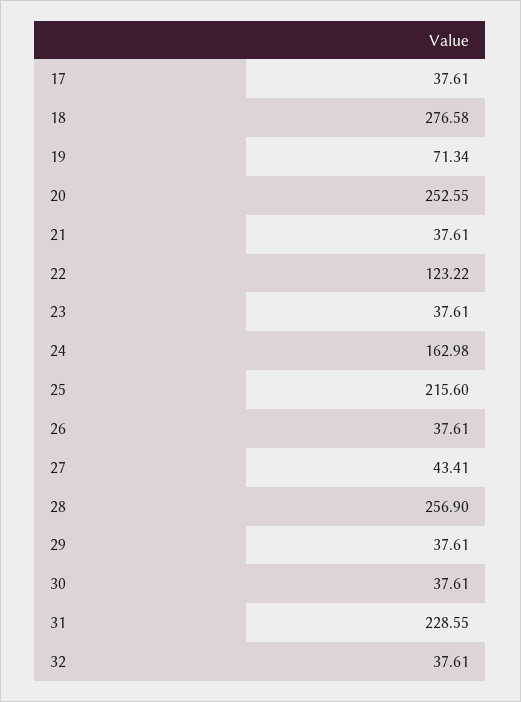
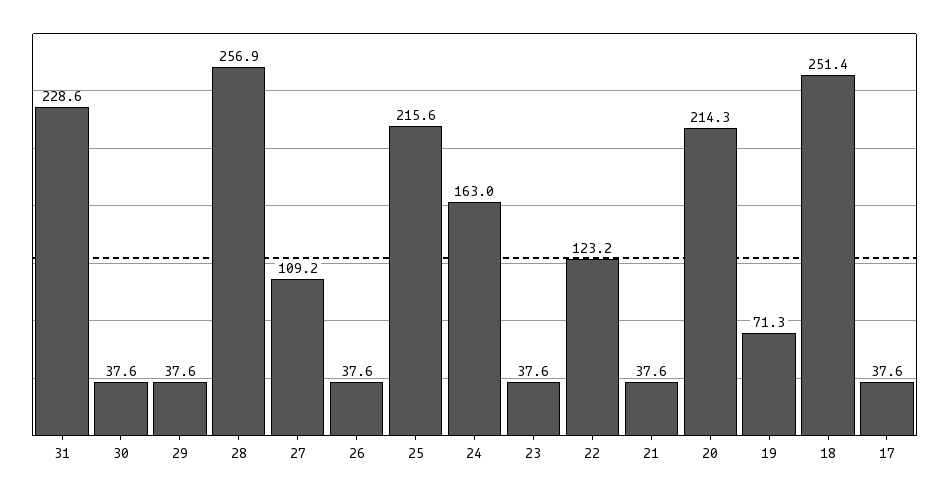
18: 276.58 -> 251.4
20: 252.55 -> 214.3
27: 43.41 -> 109.2
32: 37.61 -> none

